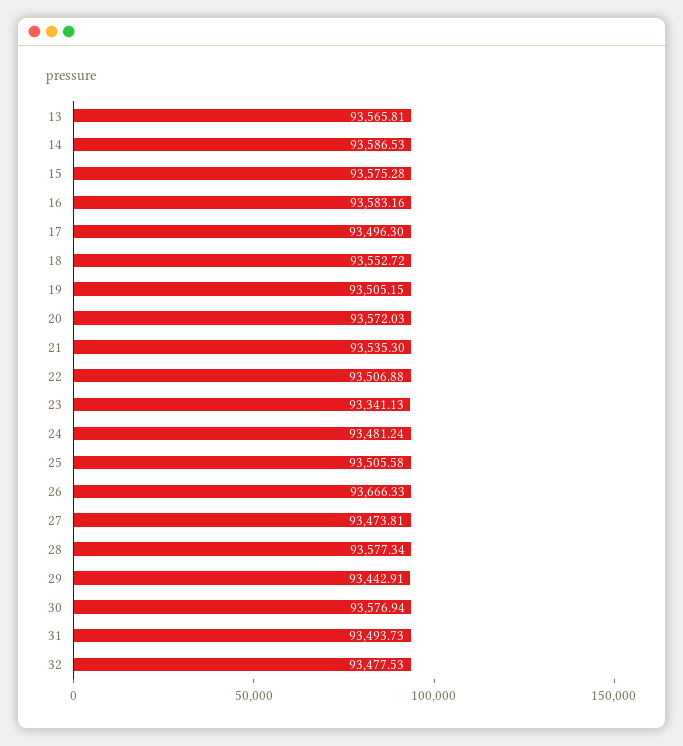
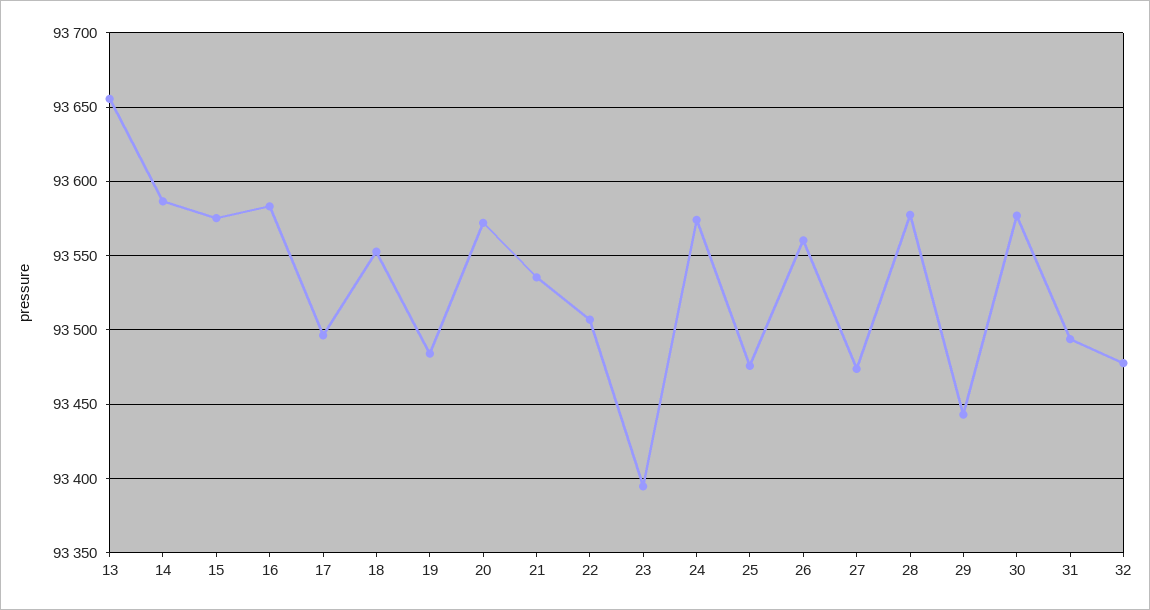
13: 93565.81 -> 93655
19: 93505.15 -> 93485
23: 93341.13 -> 93395
24: 93481.24 -> 93575
25: 93505.58 -> 93475
26: 93666.33 -> 93560

